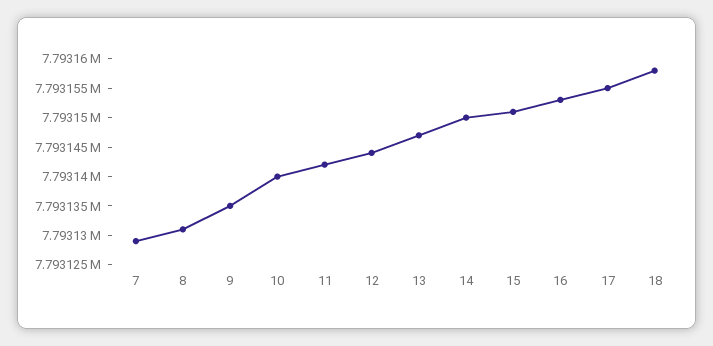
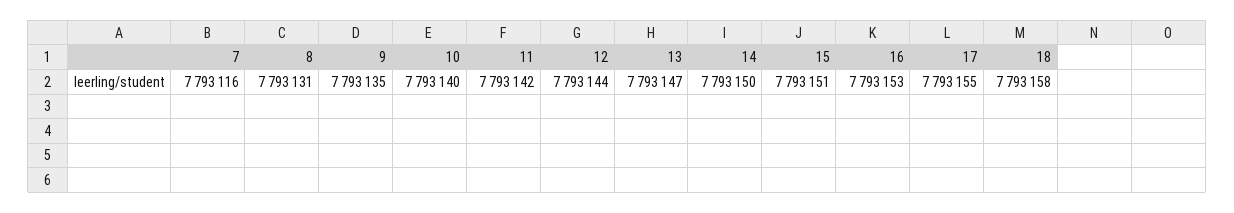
7: 7793130 -> 7793116

